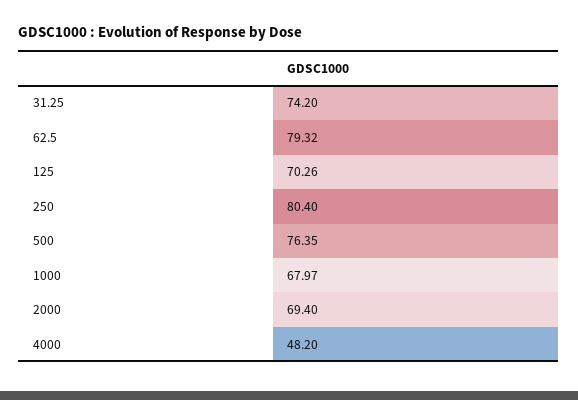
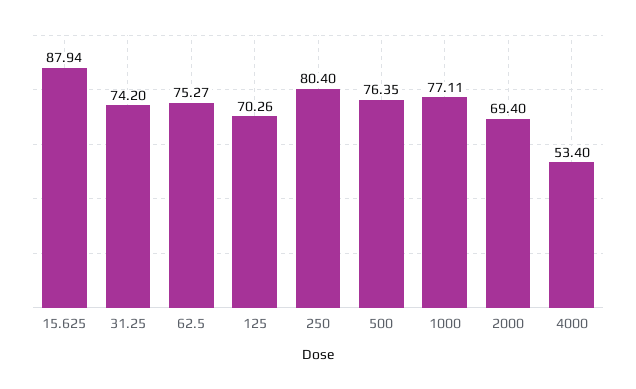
62.5: 79.32 -> 75.27
1000: 67.97 -> 77.11
4000: 48.2 -> 53.4
15.625: none -> 87.94

